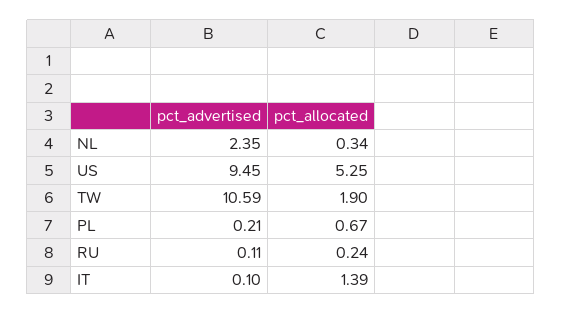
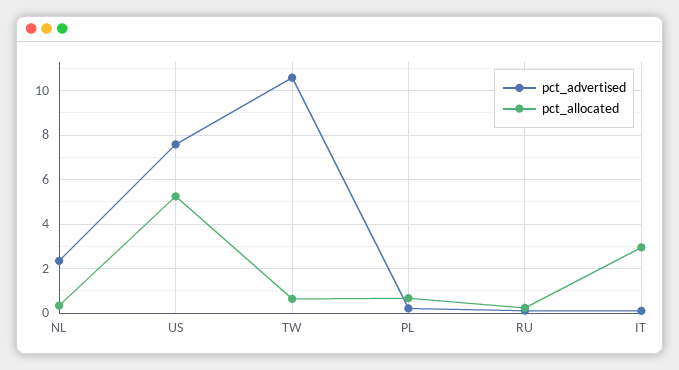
pct_advertised, US: 9.45 -> 7.5
pct_allocated, TW: 1.9 -> 0.5
pct_allocated, IT: 1.39 -> 3

